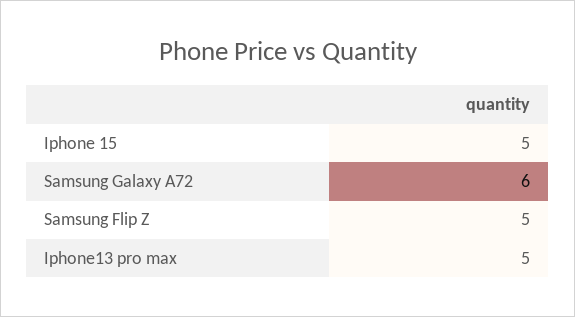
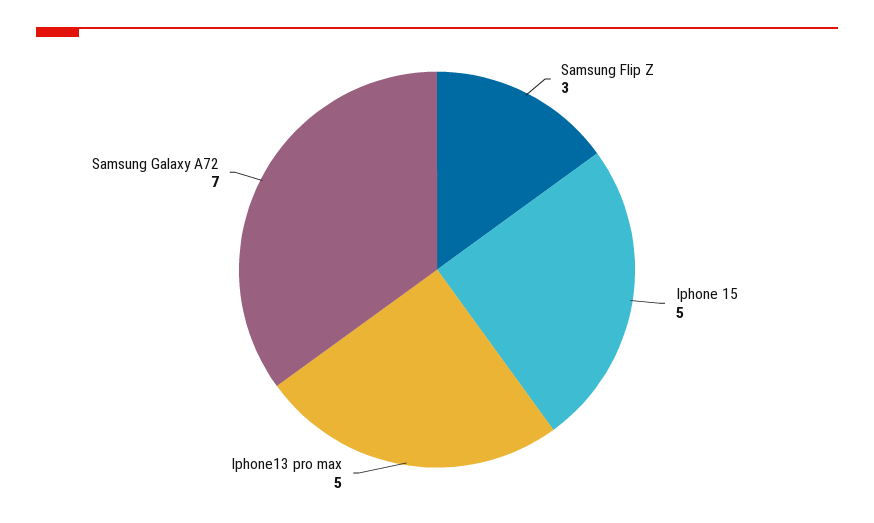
Samsung Galaxy A72: 6 -> 7
Samsung Flip Z: 5 -> 3

